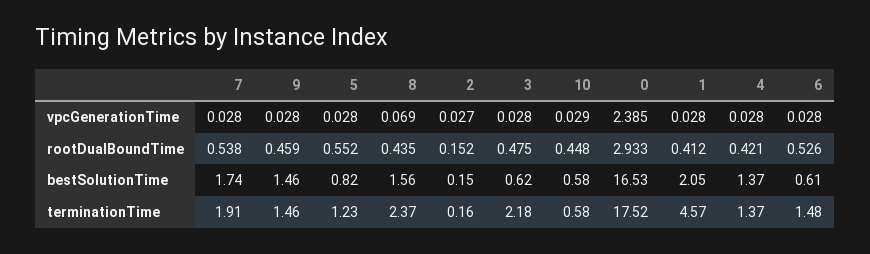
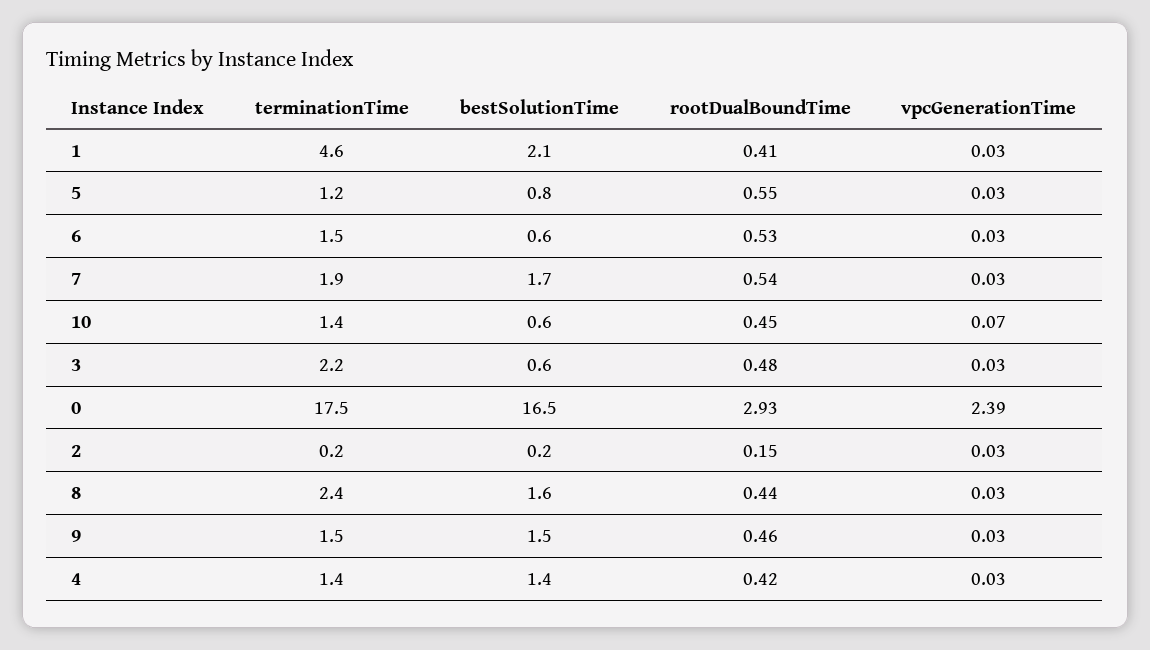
8, vpcGenerationTime: 0.069 -> 0.03
10, vpcGenerationTime: 0.029 -> 0.07
10, terminationTime: 0.58 -> 1.4

